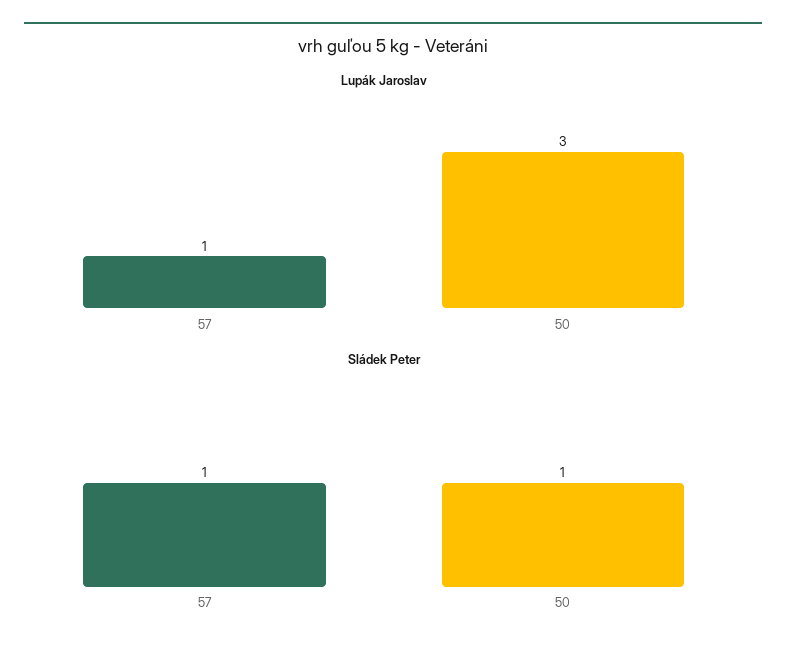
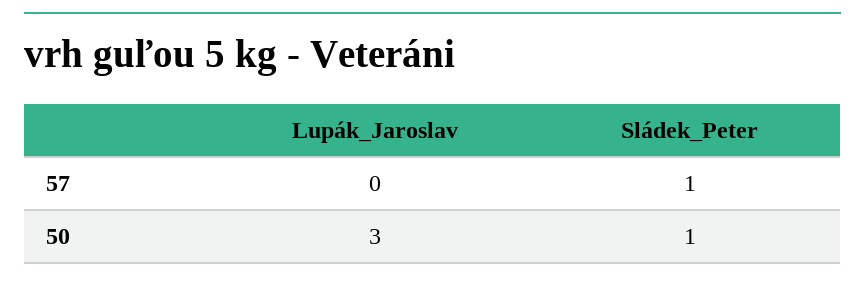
Lupák Jaroslav, 57: 1 -> 0

